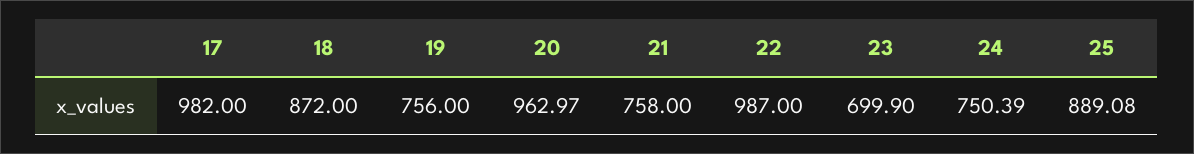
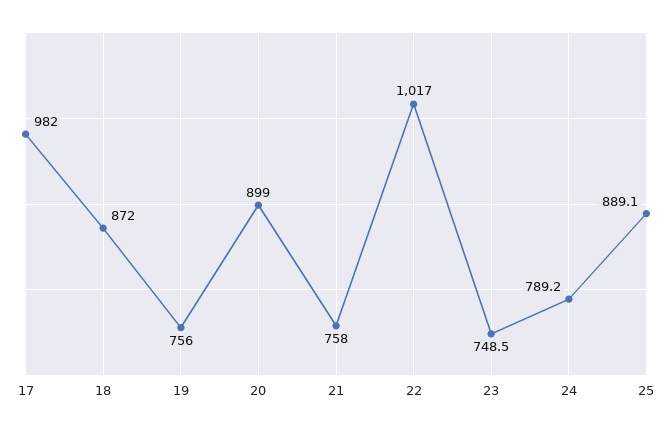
20: 962.97 -> 899
22: 987 -> 1017
23: 699.9 -> 748.5
24: 750.39 -> 789.2

